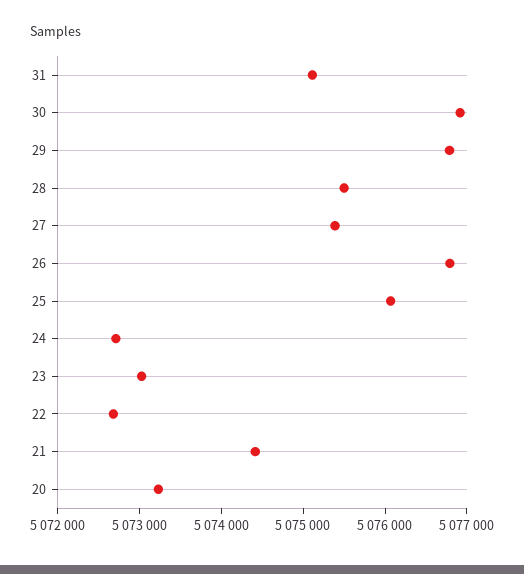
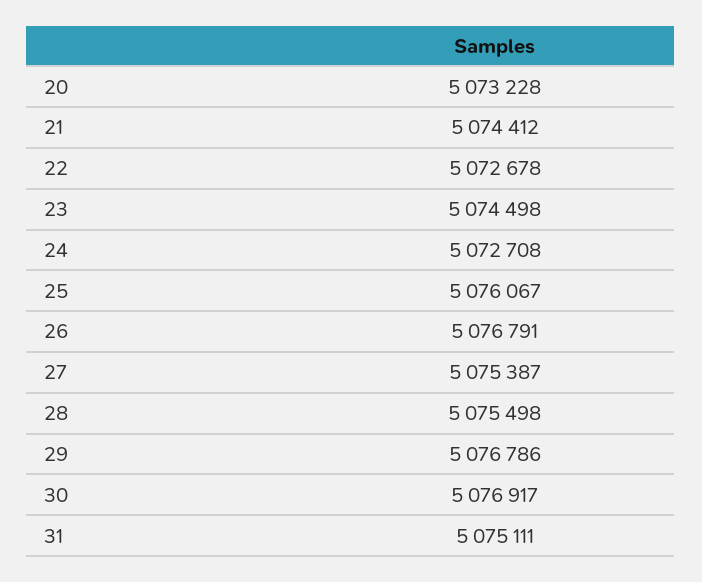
23: 5073000 -> 5074498

